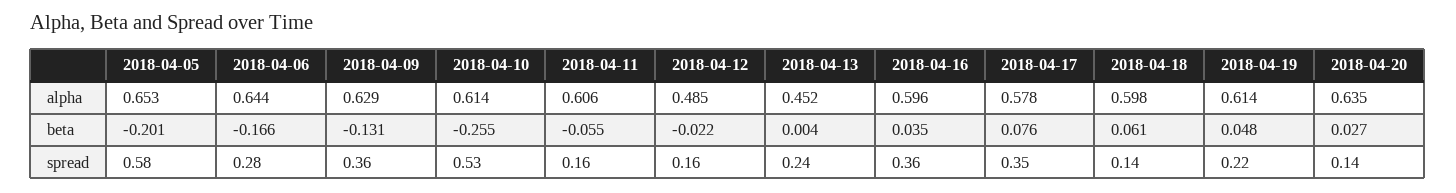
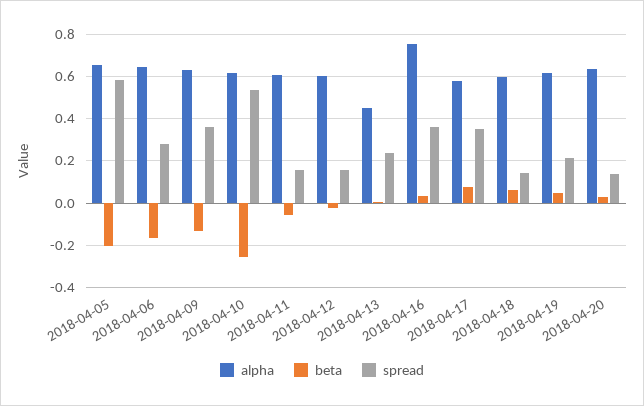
alpha, 2018-04-12: 0.485 -> 0.6
alpha, 2018-04-16: 0.596 -> 0.75

